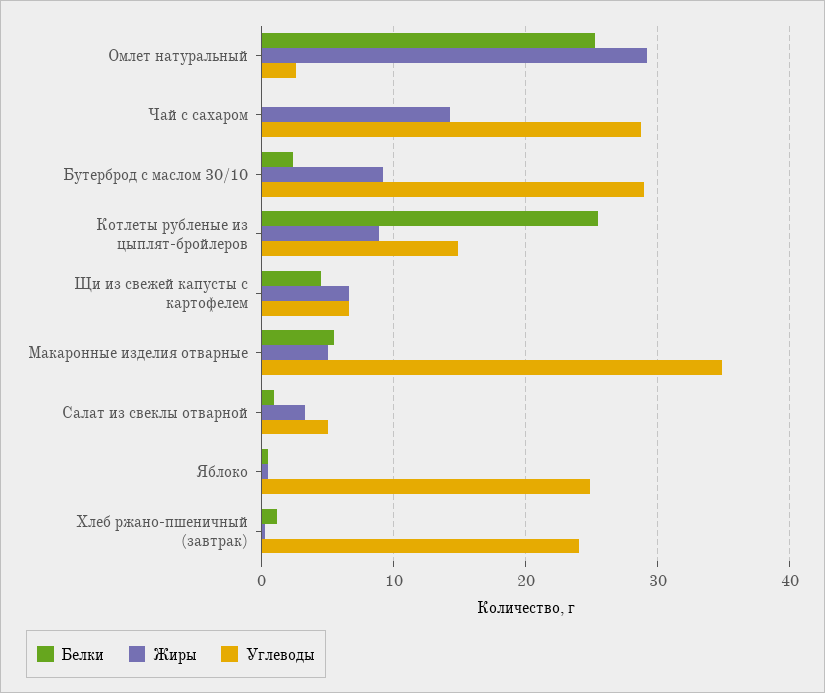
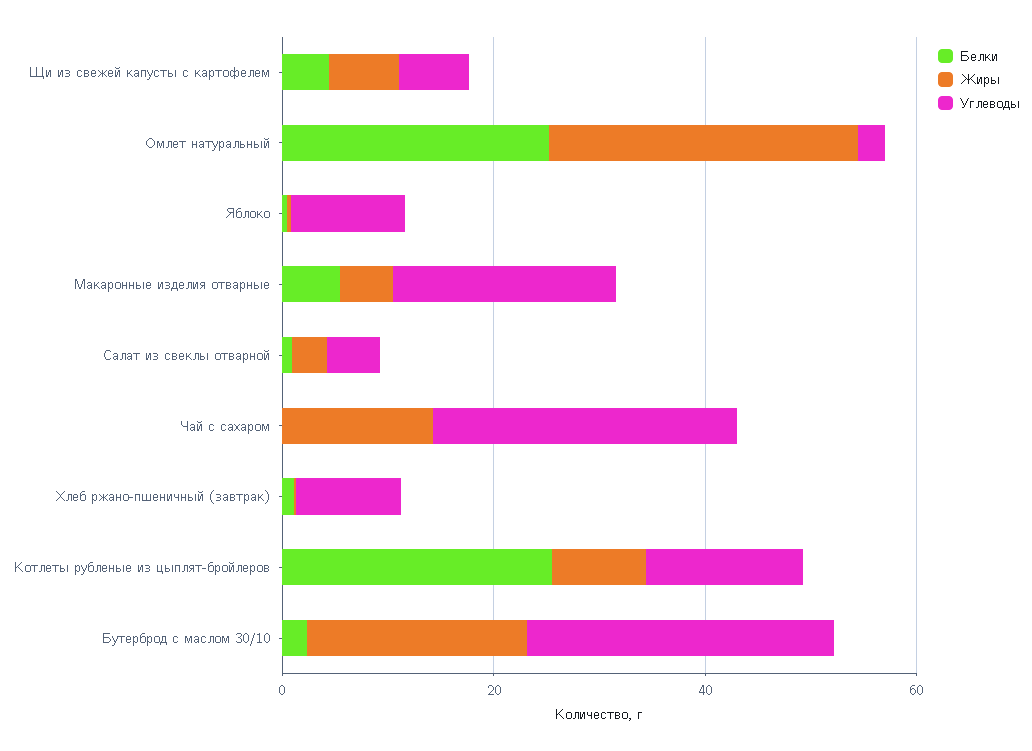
Жиры, Бутерброд с маслом 30/10: 9 -> 20
Углеводы, Макаронные изделия отварные: 35 -> 20
Углеводы, Яблоко: 25 -> 10
Углеводы, Хлеб ржано-пшеничный (завтрак): 24 -> 10

